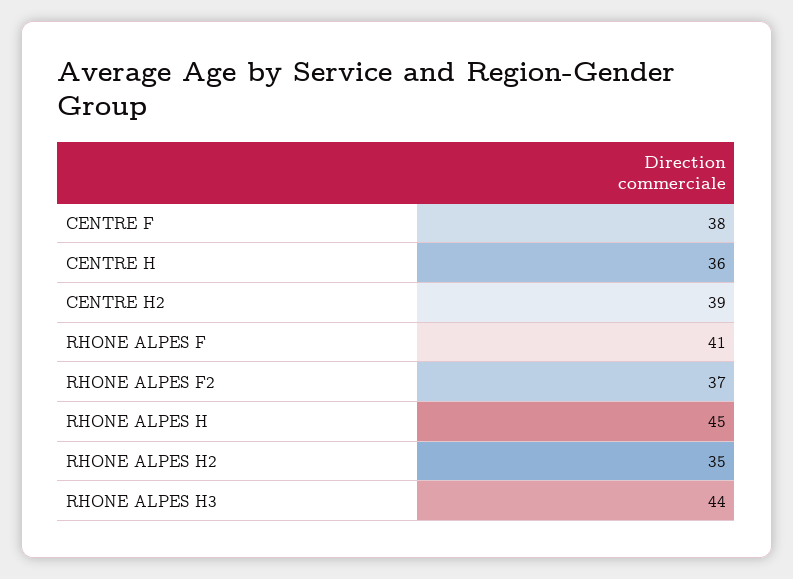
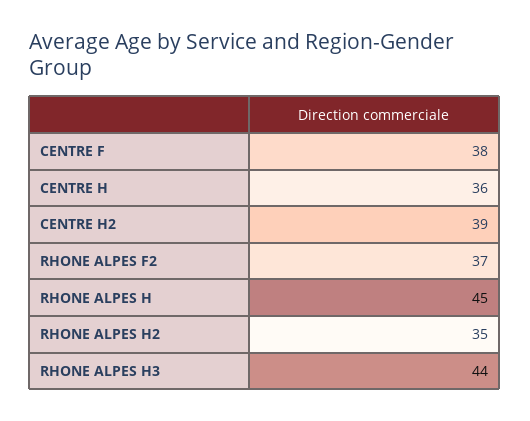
RHONE ALPES F: 41 -> none

